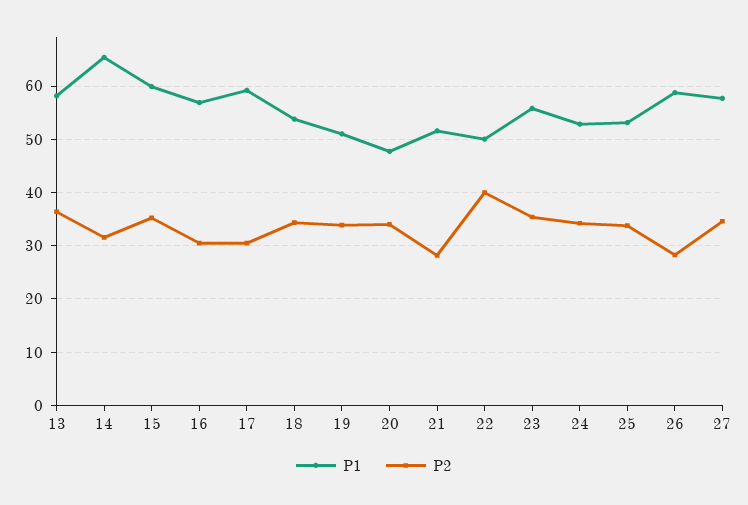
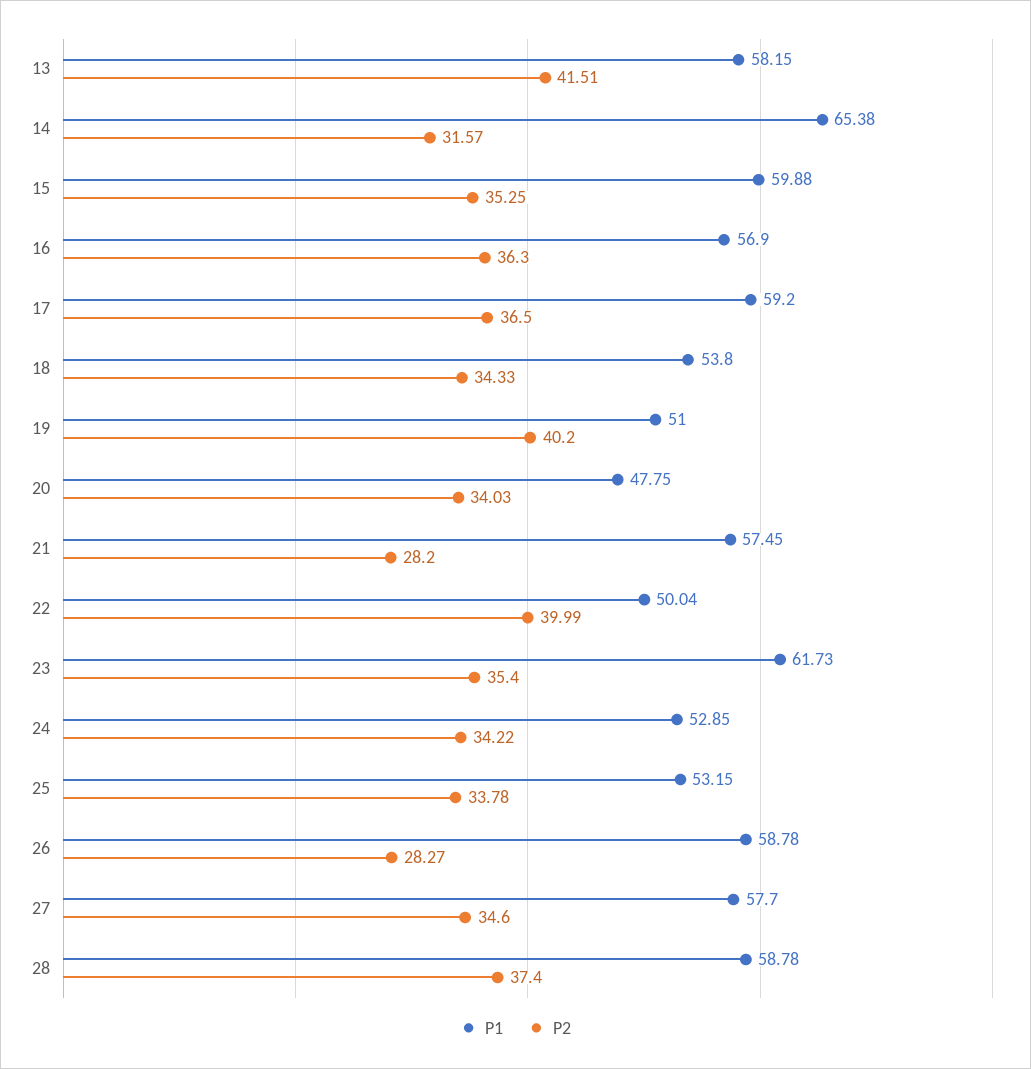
P2, 13: 36 -> 41.51
P2, 16: 30 -> 36.3
P2, 17: 30 -> 36.5
P2, 19: 34 -> 40.2
P1, 21: 52 -> 57.45
P1, 23: 56 -> 61.73
P1, 28: none -> 58.78
P2, 28: none -> 37.4

